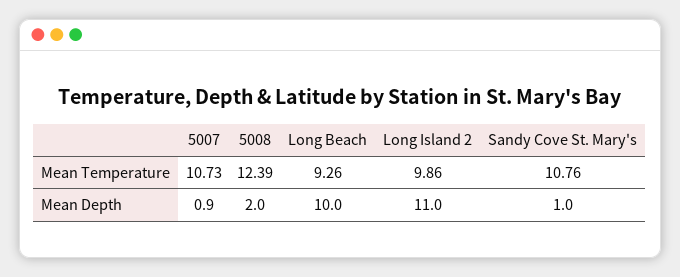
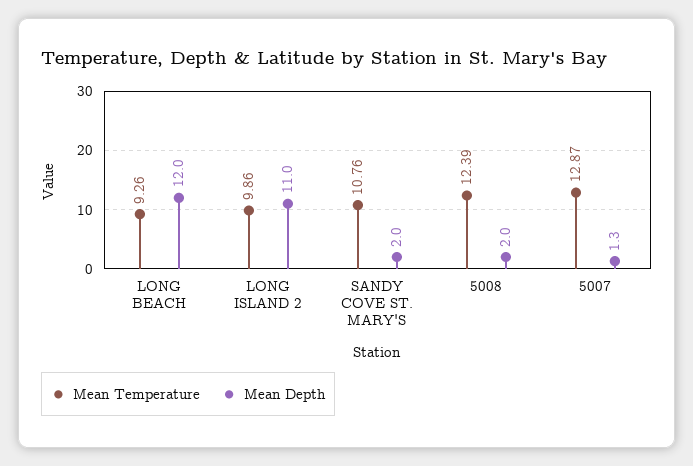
Mean Temperature, 5007: 10.73 -> 12.87
Mean Depth, 5007: 0.9 -> 1.3
Mean Depth, Long Beach: 10 -> 12
Mean Depth, Sandy Cove St. Mary's: 1 -> 2

